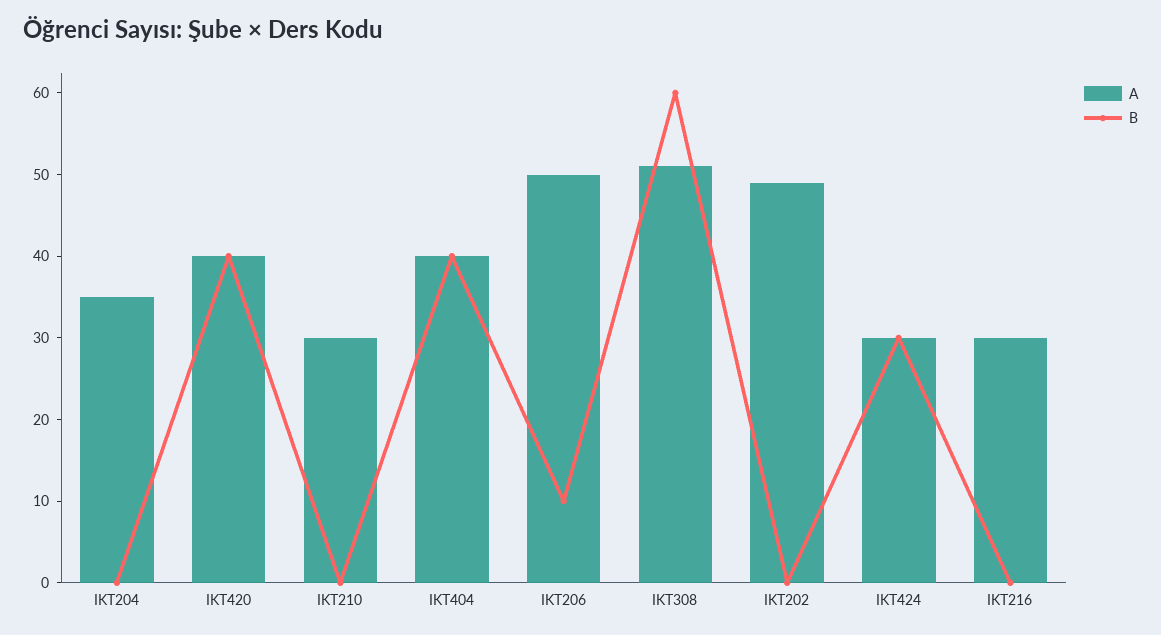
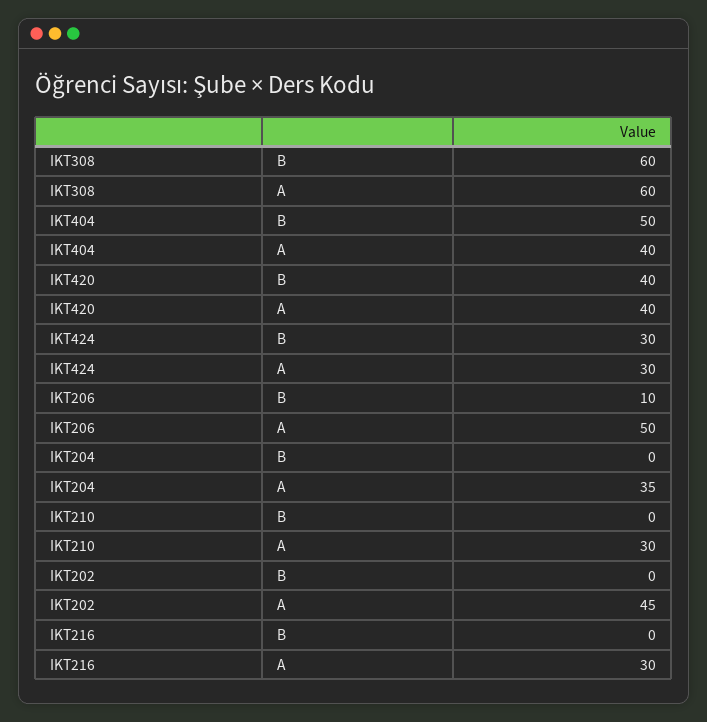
B, IKT404: 40 -> 50
A, IKT308: 51 -> 60
A, IKT202: 49 -> 45

